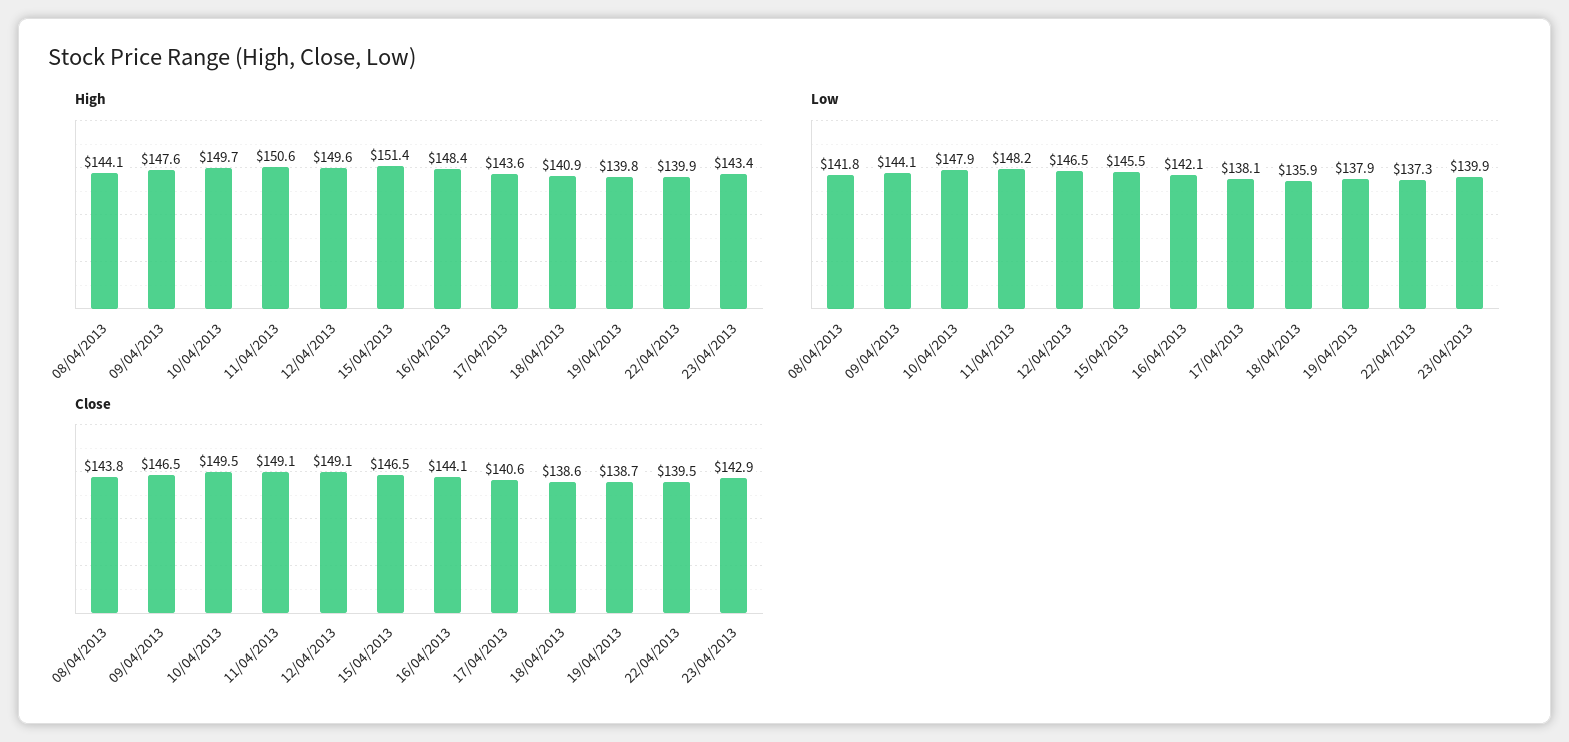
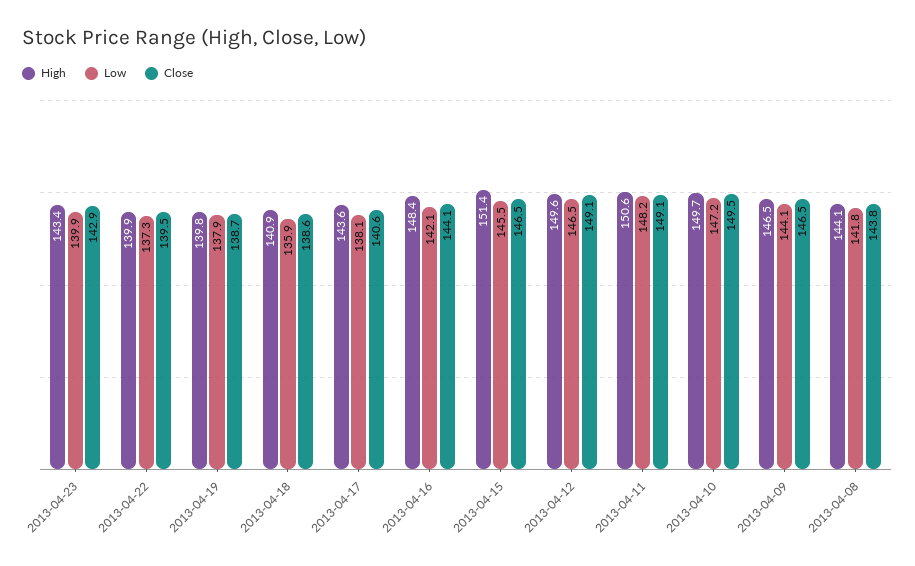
High, 09/04/2013: 147.6 -> 146.5
Low, 10/04/2013: 147.9 -> 147.2

